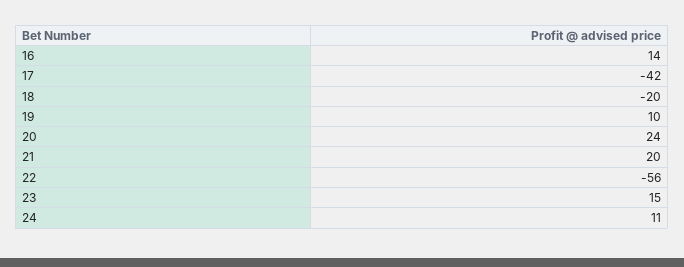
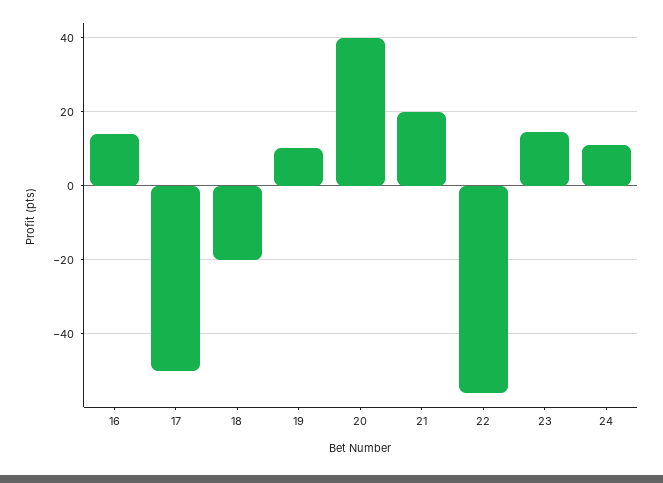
17: -42 -> -50
20: 24 -> 40

